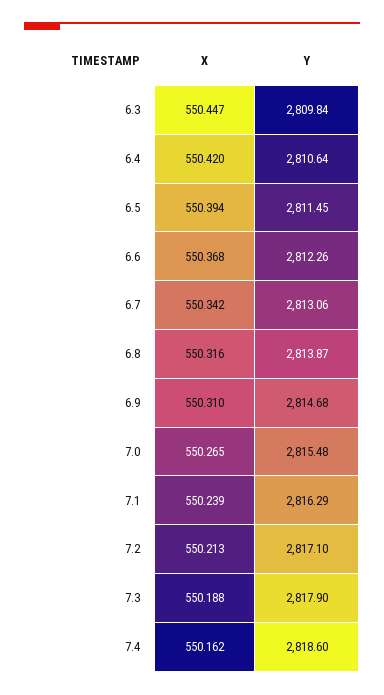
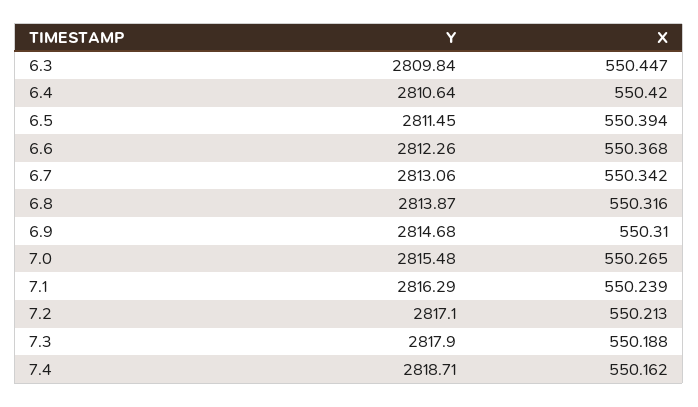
Y, 7.4: 2818.6 -> 2818.71

